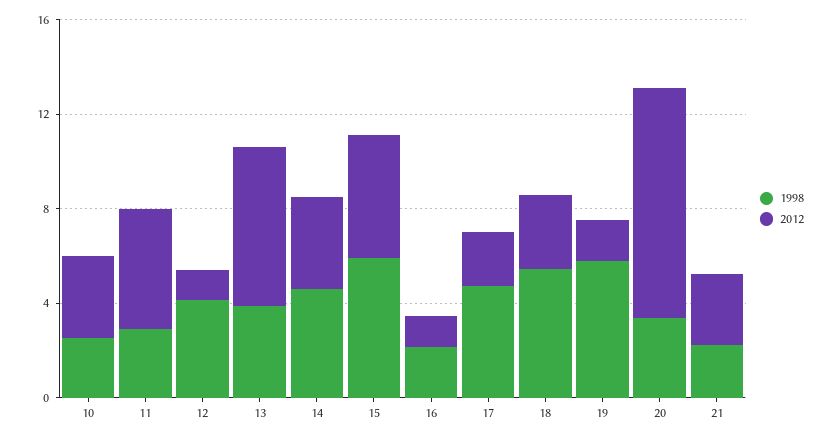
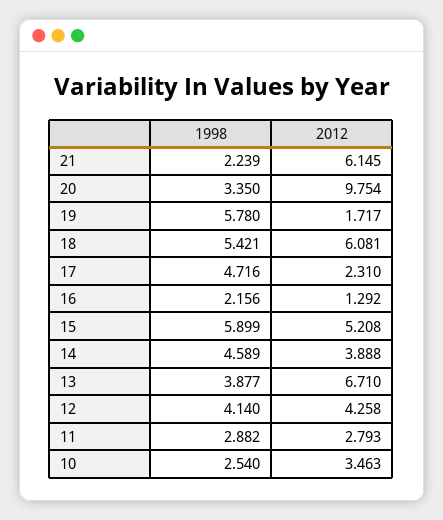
2012, 11: 5 -> 2.793
2012, 12: 1 -> 4.258
2012, 18: 3 -> 6.081
2012, 21: 3 -> 6.145

